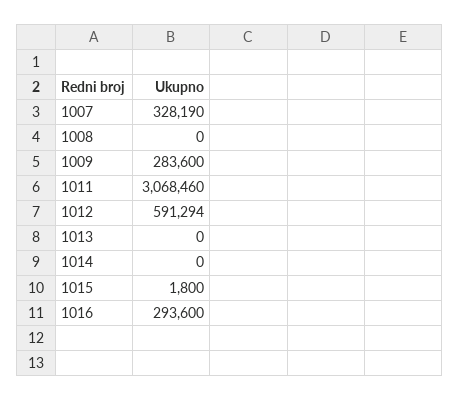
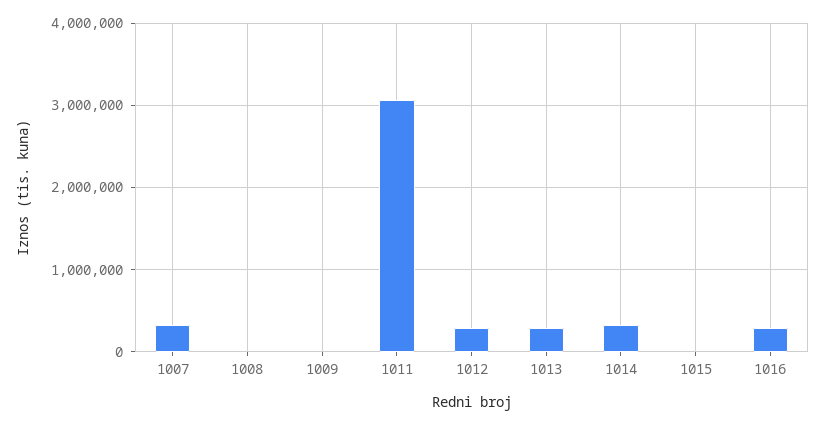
1009: 283600 -> 0
1012: 591294 -> 300000
1013: 0 -> 300000
1014: 0 -> 300000

